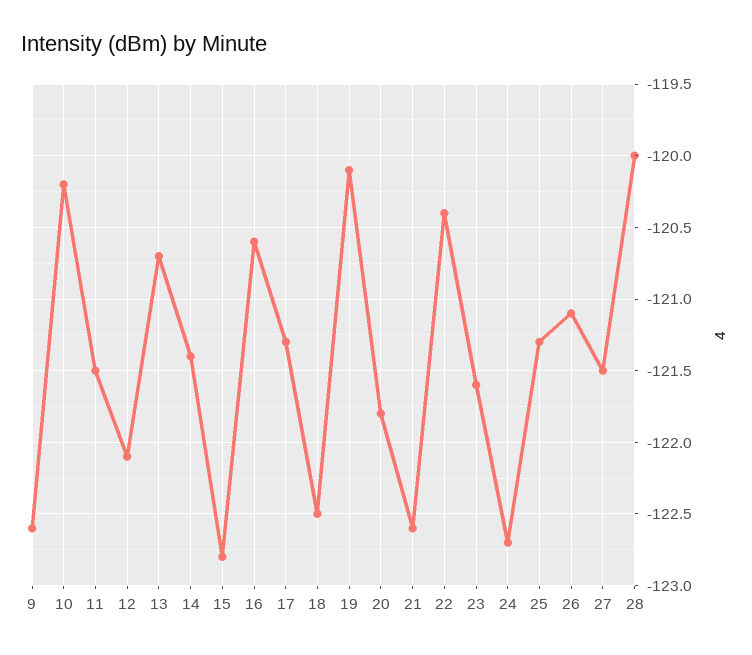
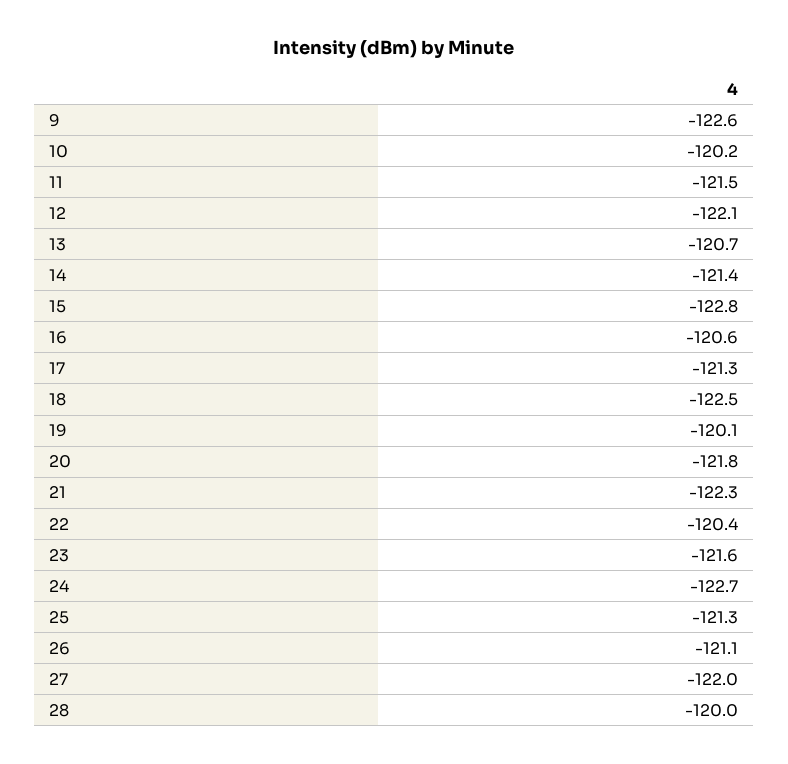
21: -122.6 -> -122.3
27: -121.5 -> -122

